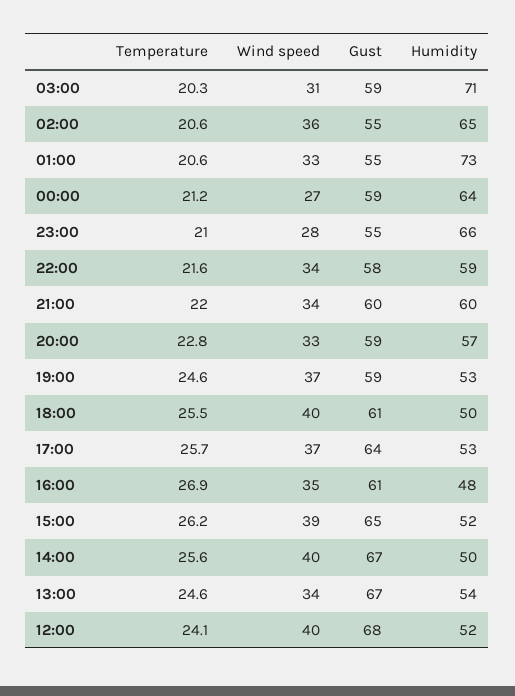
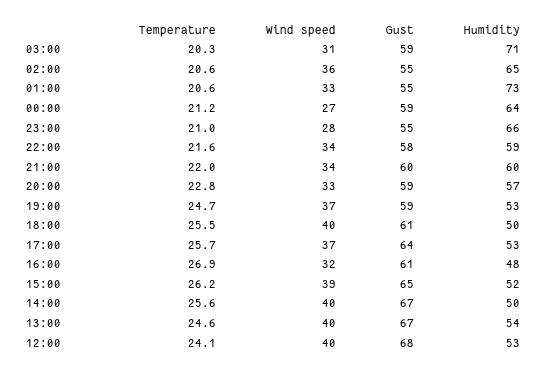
Temperature, 19:00: 24.6 -> 24.7
Wind speed, 16:00: 35 -> 32
Wind speed, 13:00: 34 -> 40
Humidity, 12:00: 52 -> 53

